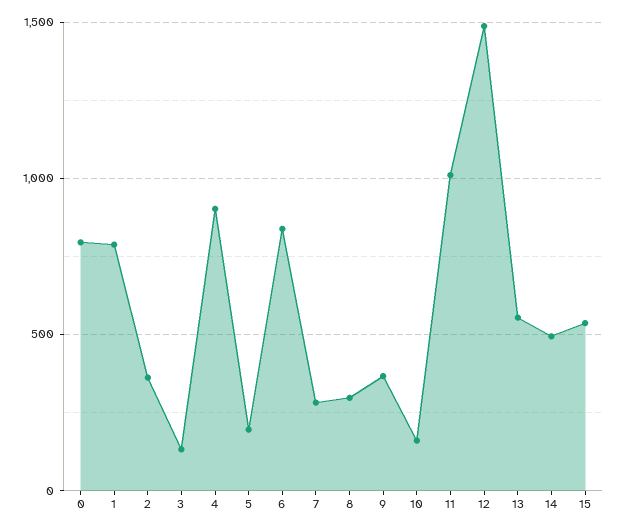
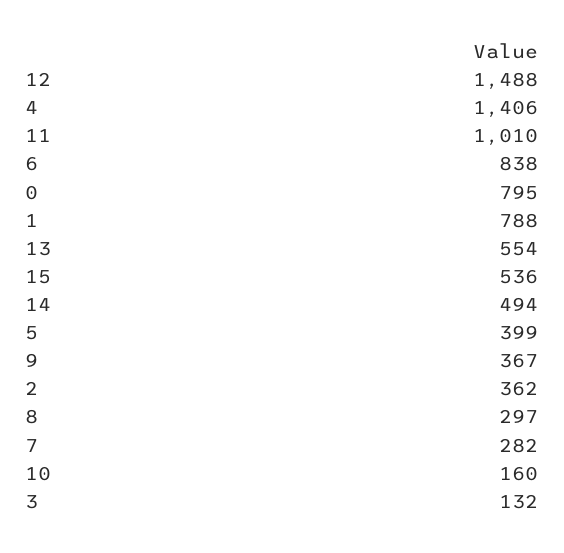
4: 900 -> 1406
5: 200 -> 399

